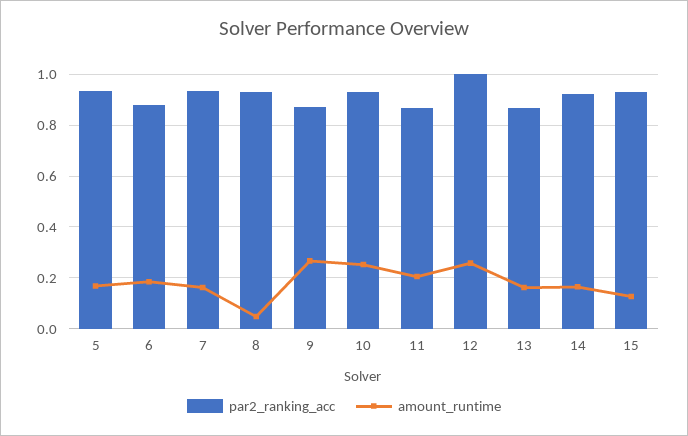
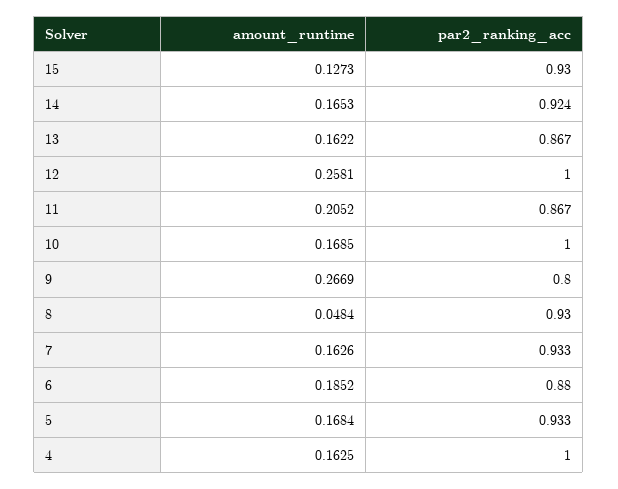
par2_ranking_acc, 9: 0.875 -> 0.8
par2_ranking_acc, 10: 0.925 -> 1
amount_runtime, 10: 0.25 -> 0.1685
amount_runtime, 4: none -> 0.1625
par2_ranking_acc, 4: none -> 1

